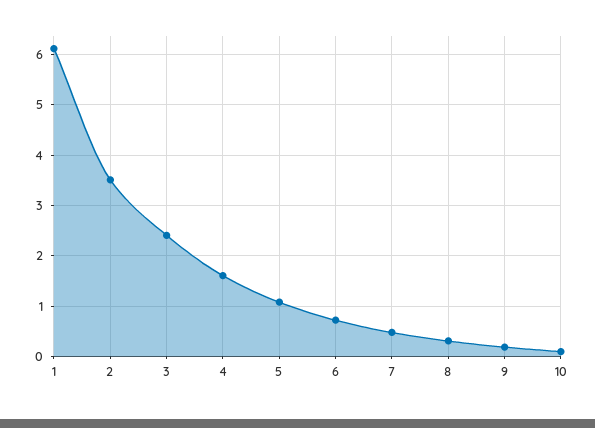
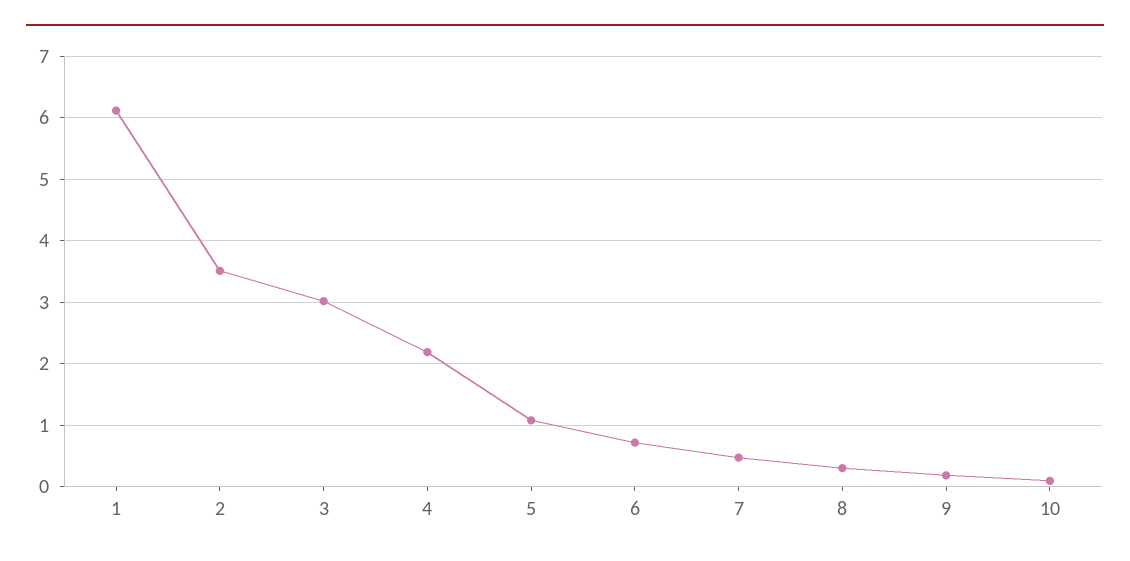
3: 2.4 -> 3
4: 1.6 -> 2.2

